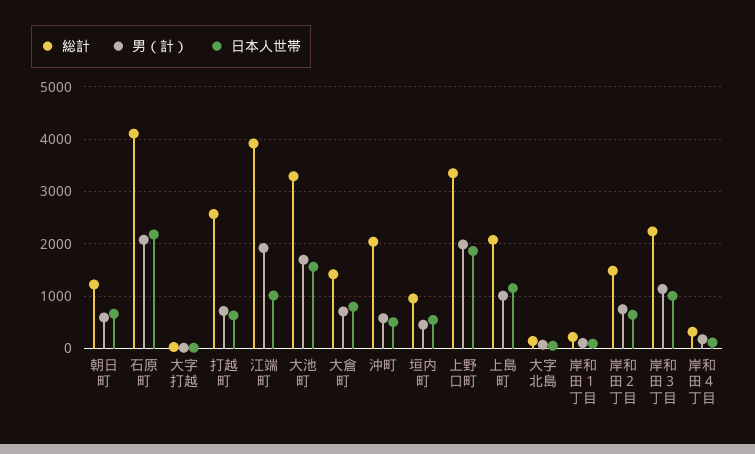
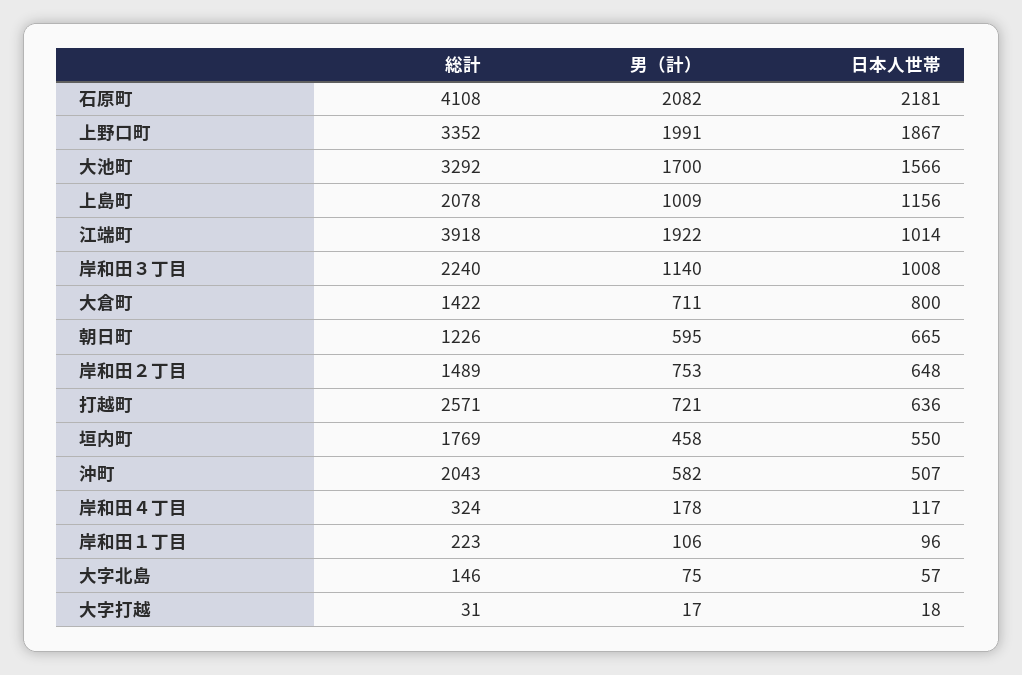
総計, 垣内町: 1000 -> 1769

